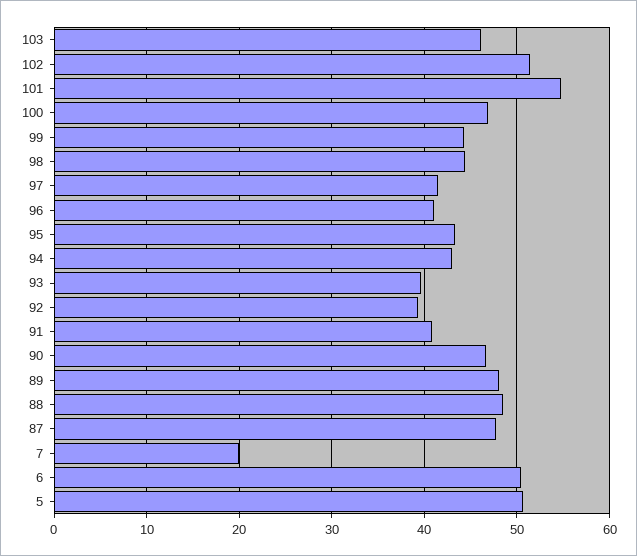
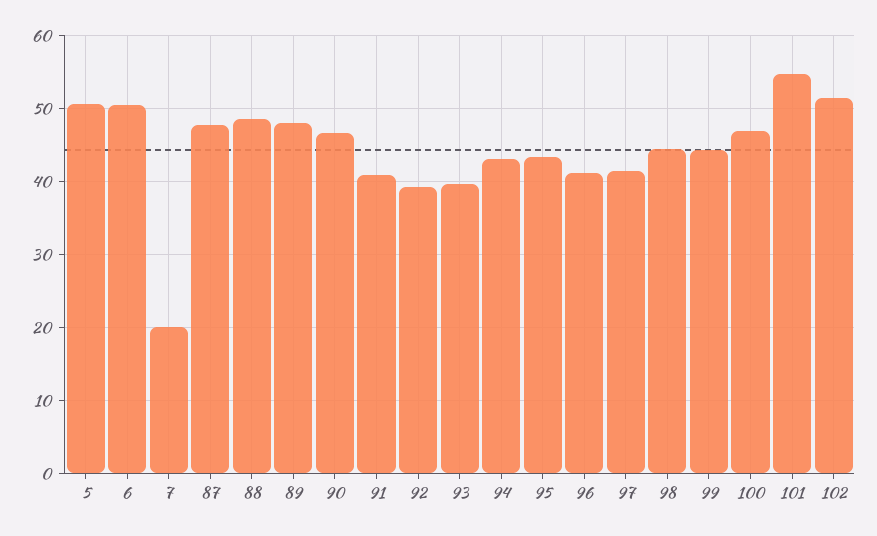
103: 46 -> none

